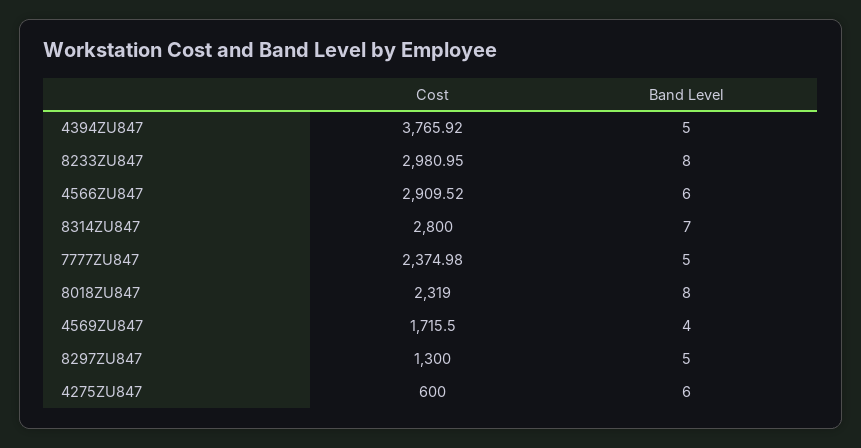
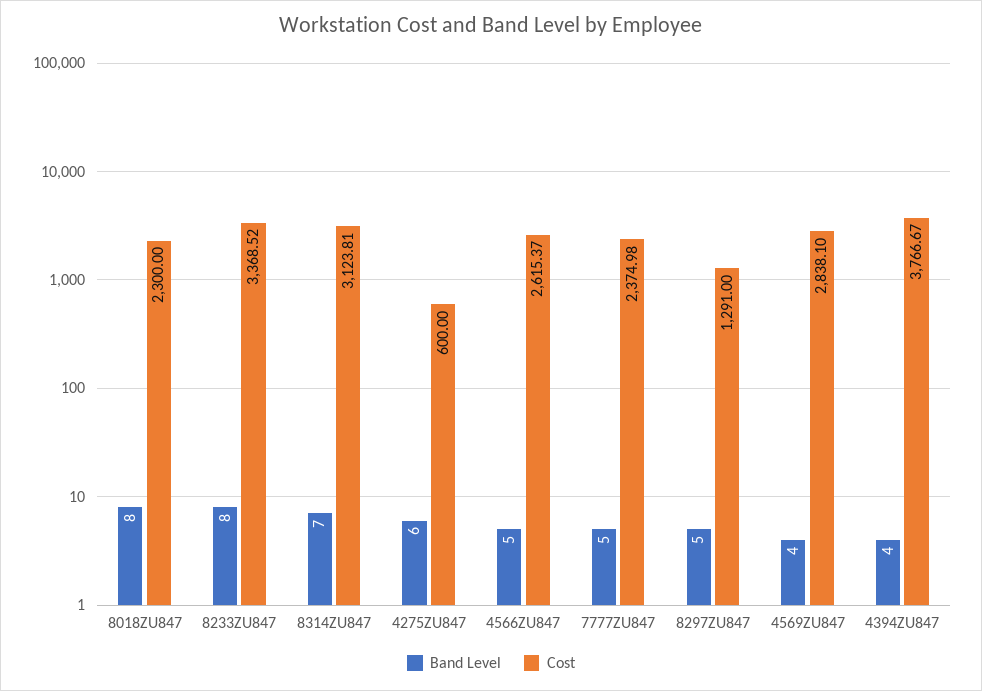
Cost, 4394ZU847: 3765.92 -> 3766.67
Band Level, 4394ZU847: 5 -> 4
Cost, 8233ZU847: 2980.95 -> 3368.52
Cost, 4566ZU847: 2909.52 -> 2615.37
Band Level, 4566ZU847: 6 -> 5
Cost, 8314ZU847: 2800 -> 3123.81
Cost, 8018ZU847: 2319 -> 2300
Cost, 4569ZU847: 1715.5 -> 2838.1
Cost, 8297ZU847: 1300 -> 1291

